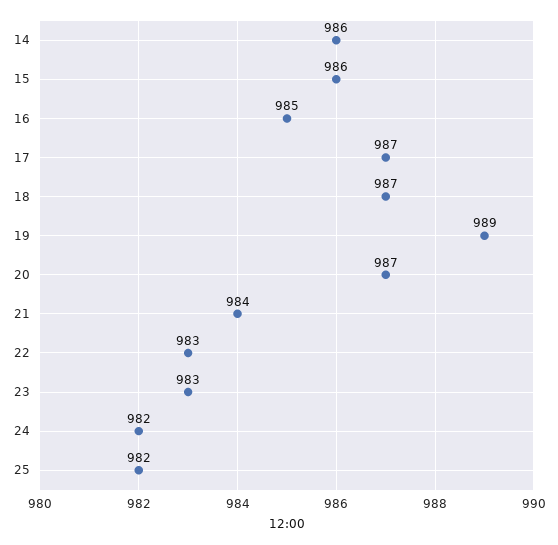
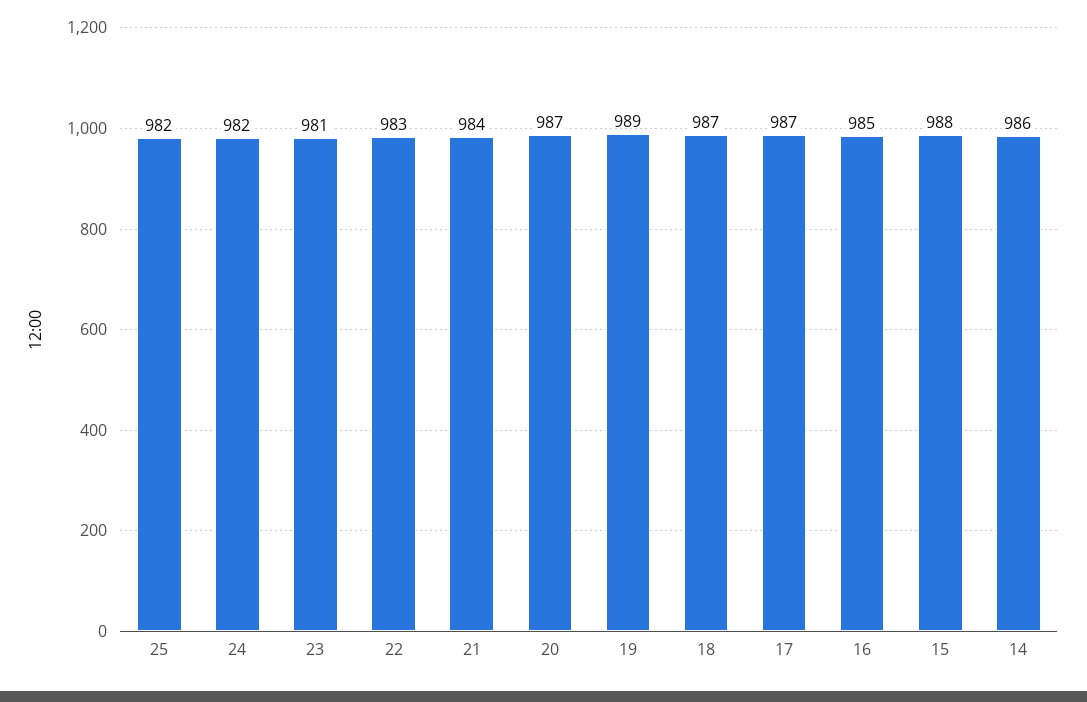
15: 986 -> 988
23: 983 -> 981

